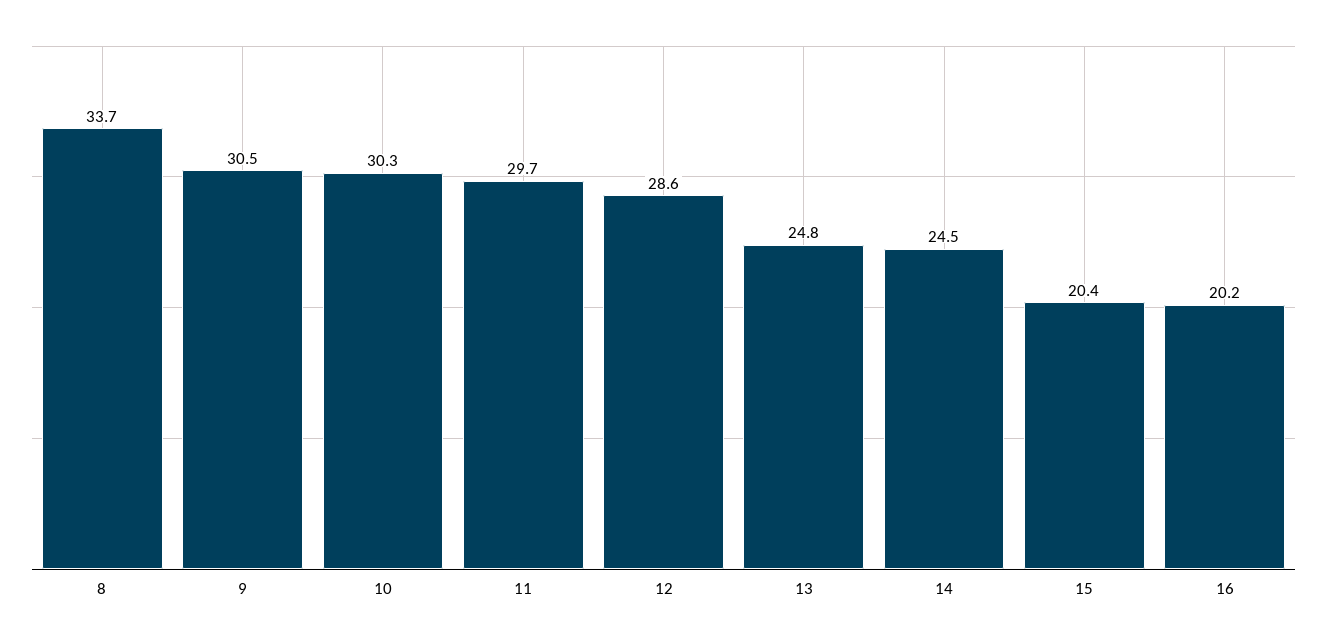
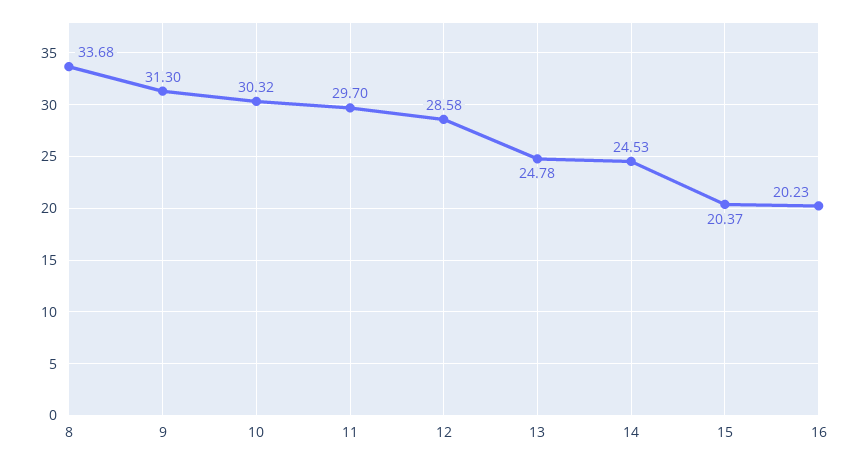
9: 30.5 -> 31.3

